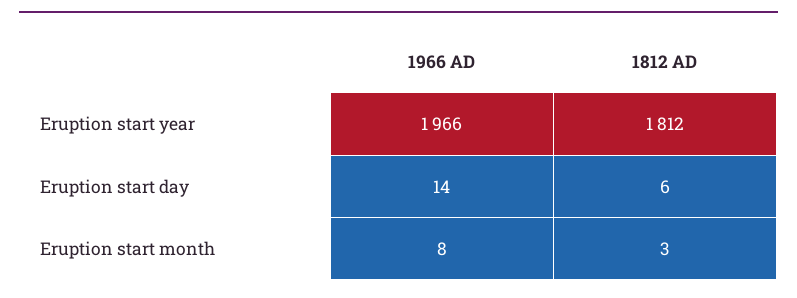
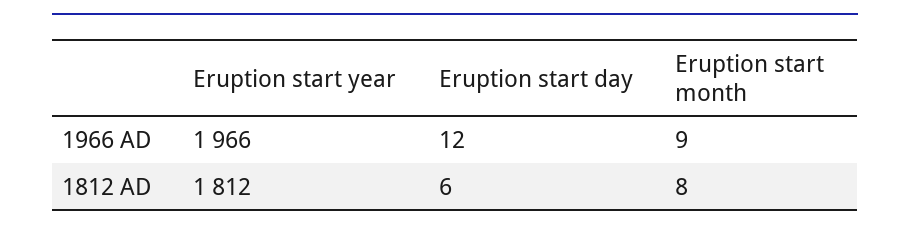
1966 AD, Eruption start day: 14 -> 12
1966 AD, Eruption start month: 8 -> 9
1812 AD, Eruption start month: 3 -> 8

